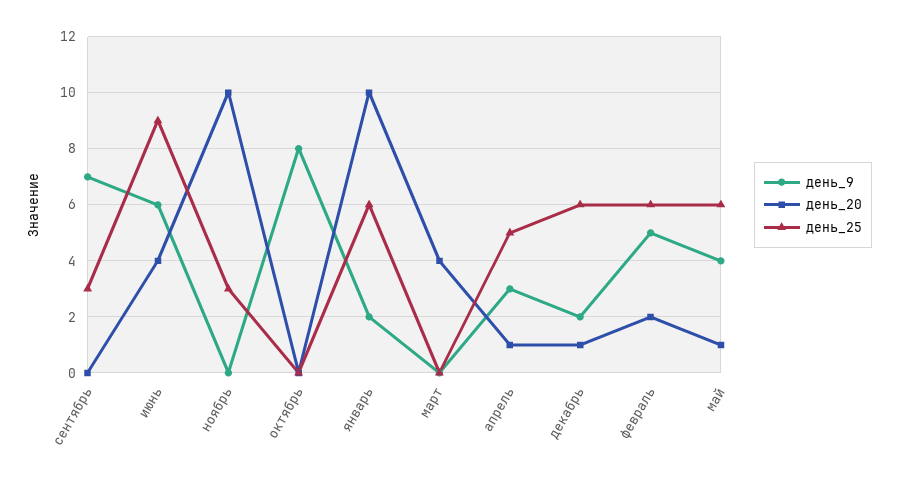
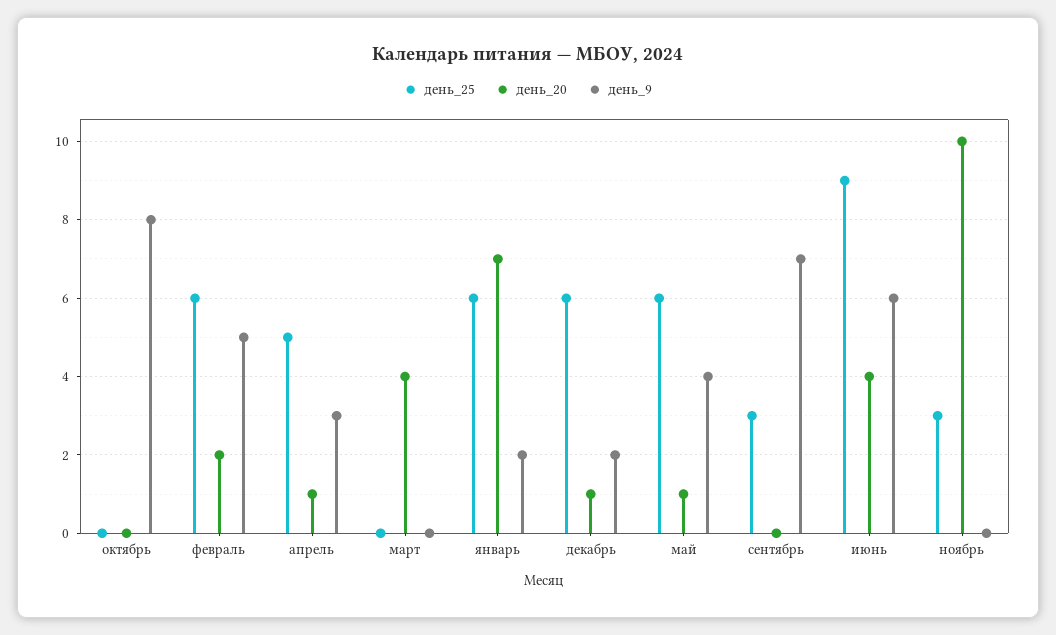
день_20, январь: 10 -> 7

